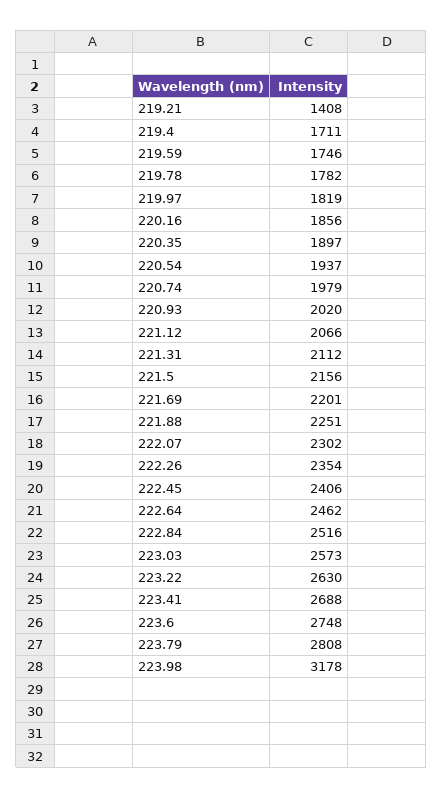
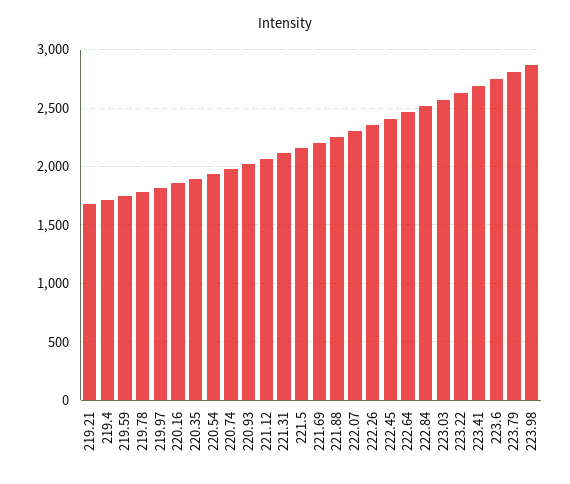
219.21: 1408 -> 1700
223.98: 3178 -> 2900

